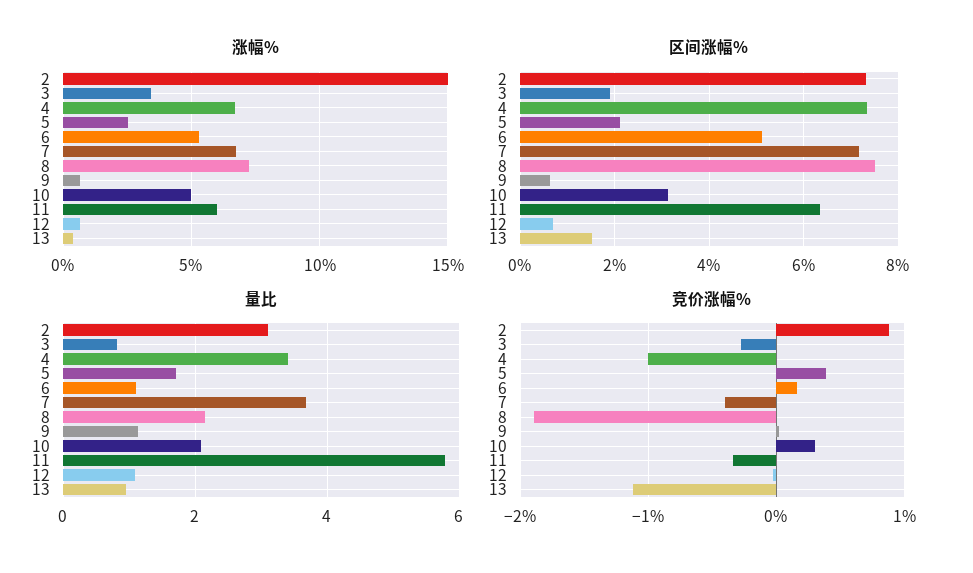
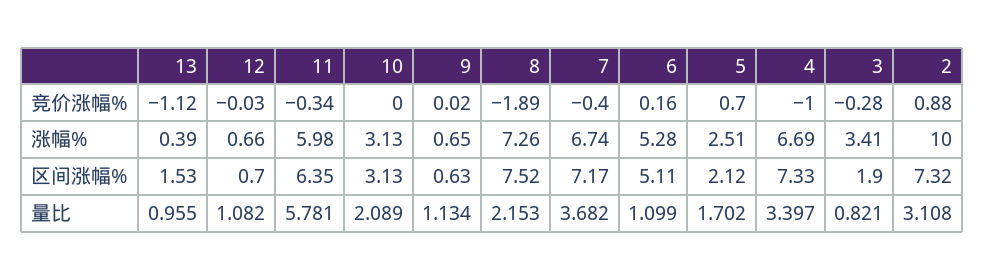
涨幅%, 2: 15 -> 10
涨幅%, 10: 5 -> 3.13
竞价涨幅%, 5: 0.4 -> 0.7
竞价涨幅%, 10: 0.3 -> 0

